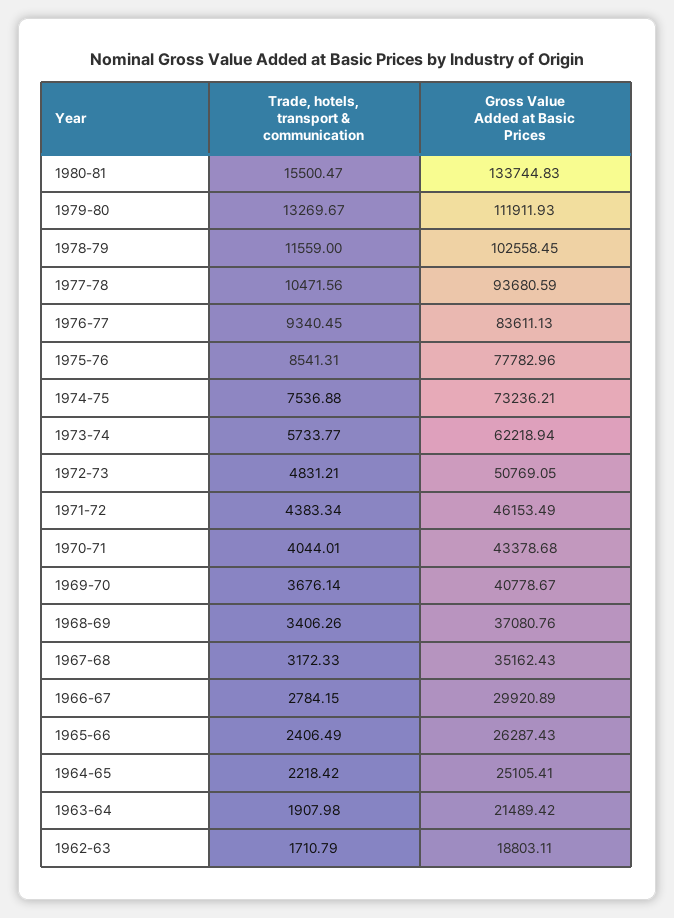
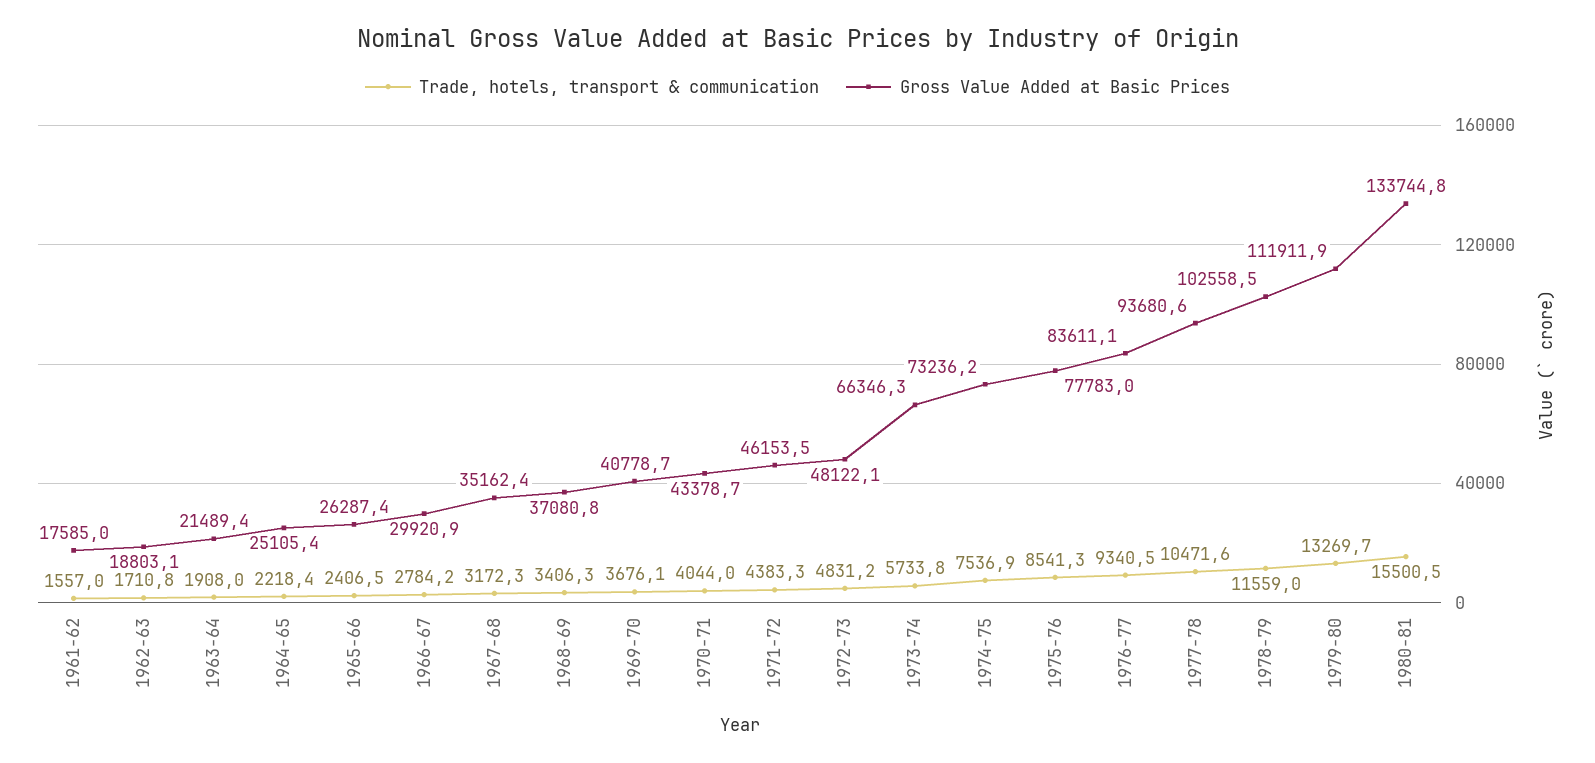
Gross Value Added at Basic Prices, 1973-74: 62218.94 -> 66346.3
Gross Value Added at Basic Prices, 1972-73: 50769.05 -> 48122.1
Trade, hotels, transport & communication, 1961-62: none -> 1557
Gross Value Added at Basic Prices, 1961-62: none -> 17585

